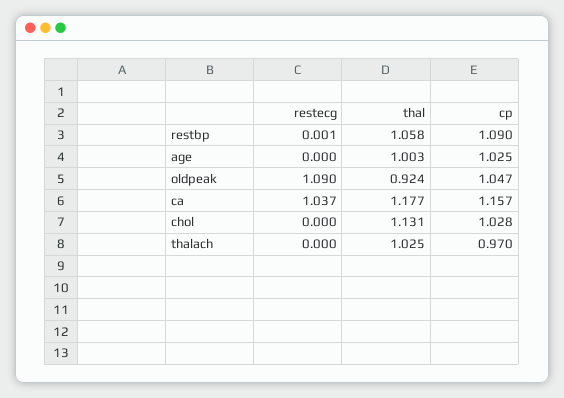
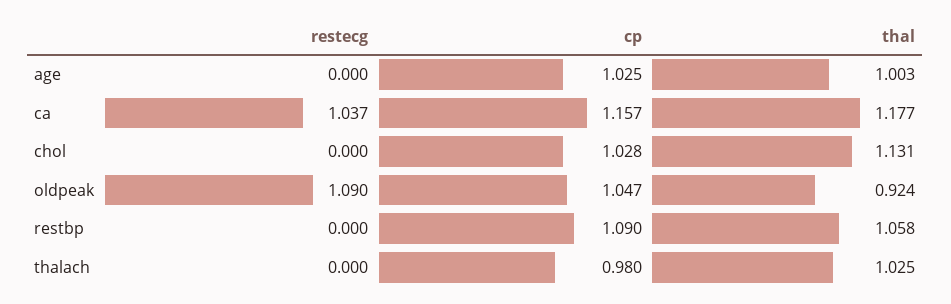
restecg, restbp: 0.001 -> 0
cp, thalach: 0.97 -> 0.98

